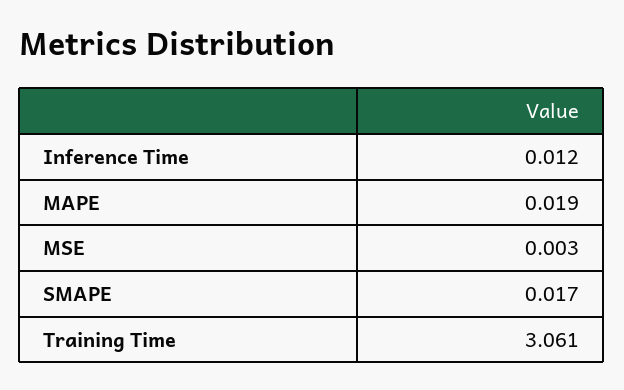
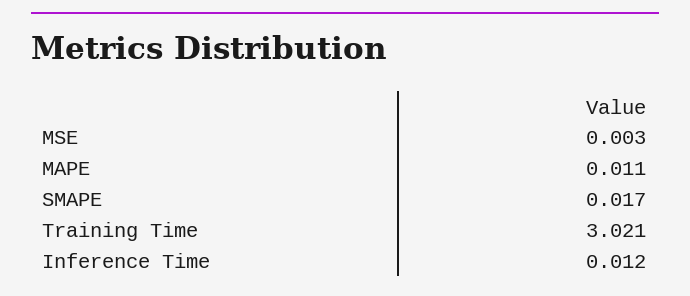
MAPE: 0.019 -> 0.011
Training Time: 3.061 -> 3.021

